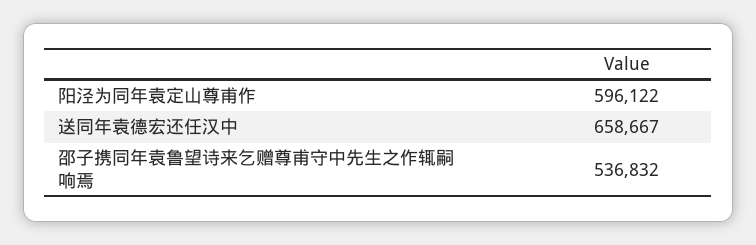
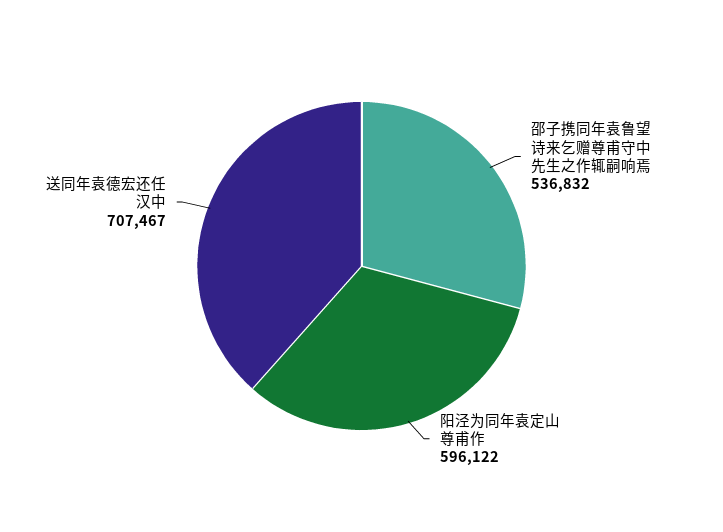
送同年袁德宏还任汉中: 658667 -> 707467

